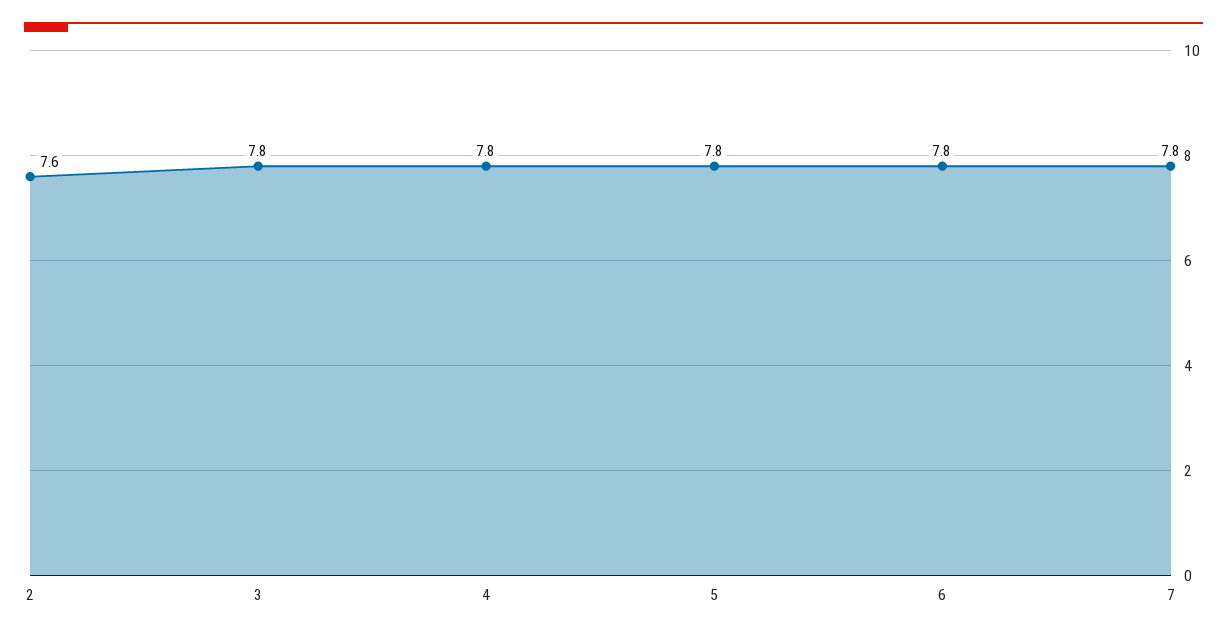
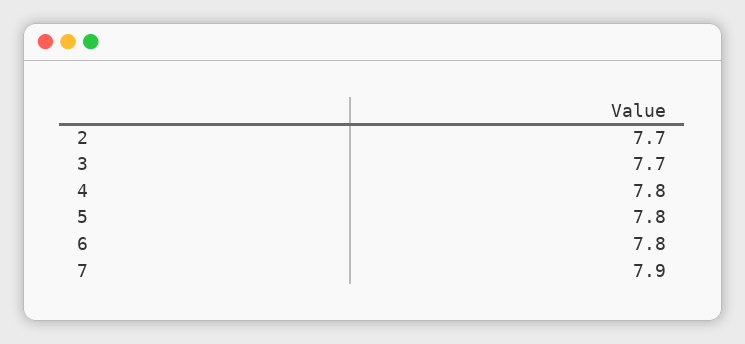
2: 7.6 -> 7.7
3: 7.8 -> 7.7
7: 7.8 -> 7.9

